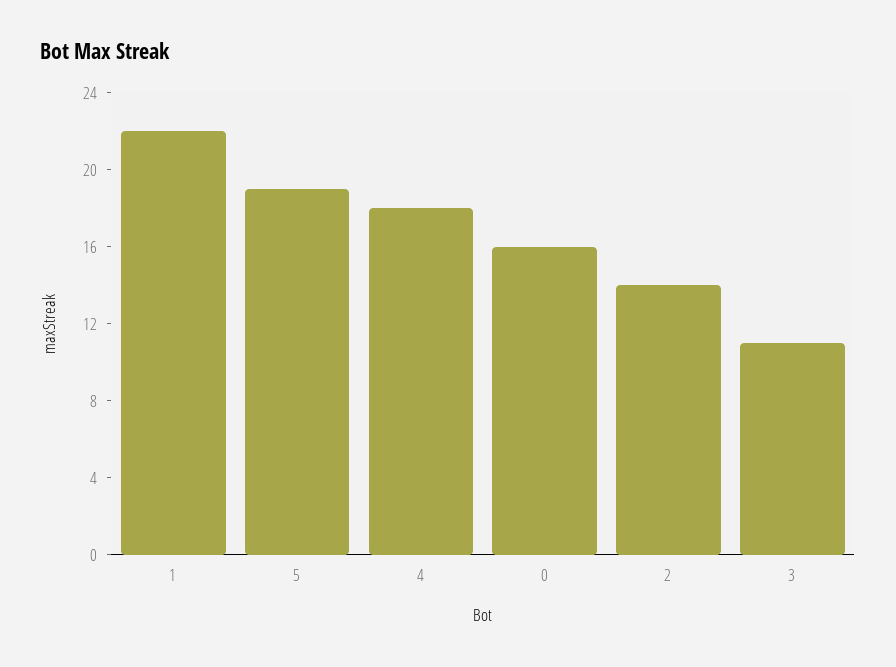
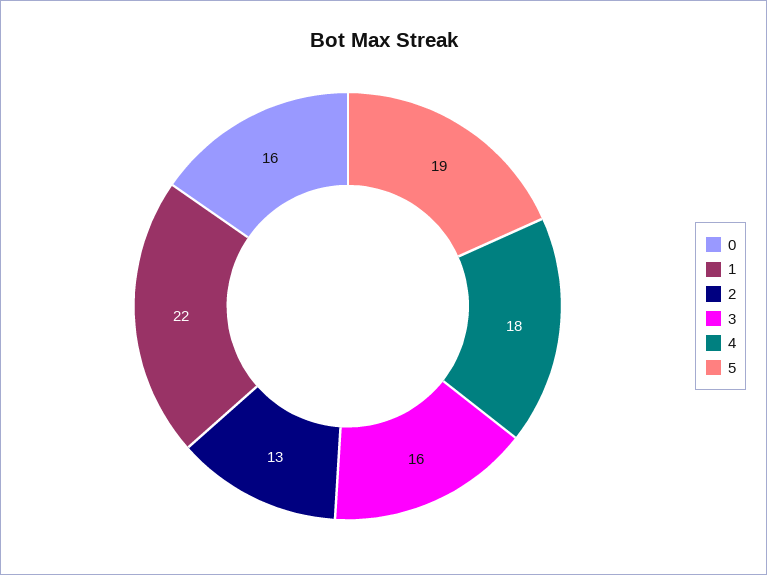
2: 14 -> 13
3: 11 -> 16

